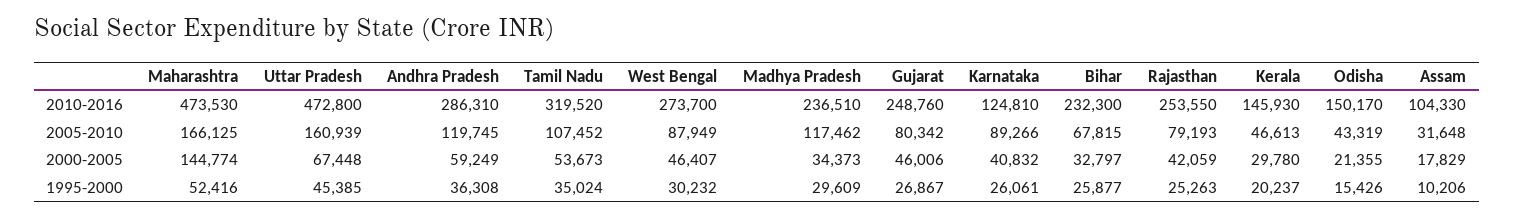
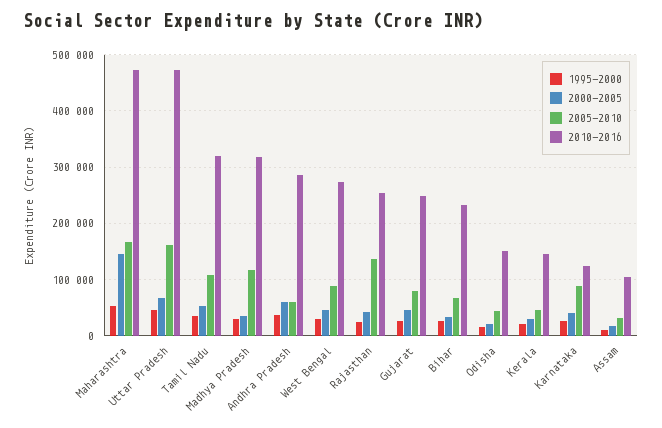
2010-2016, Madhya Pradesh: 236510 -> 320000
2005-2010, Andhra Pradesh: 119745 -> 60000
2005-2010, Rajasthan: 79193 -> 140000

